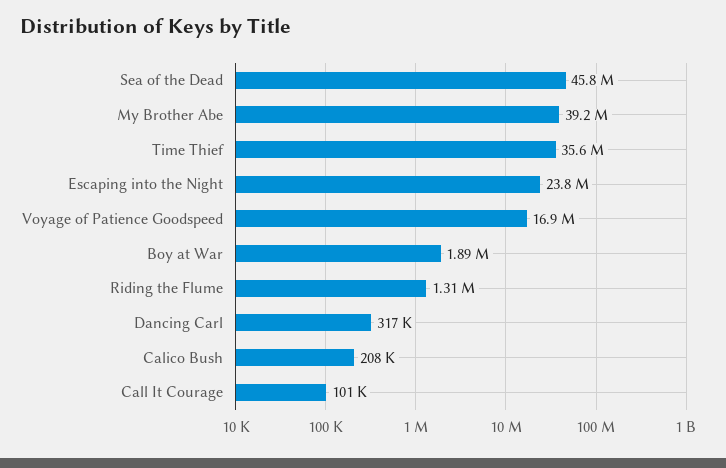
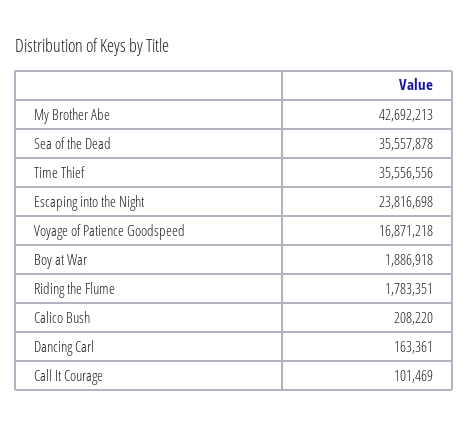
Sea of the Dead: 45800000 -> 35557878
My Brother Abe: 39200000 -> 42692213
Riding the Flume: 1310000 -> 1783351
Dancing Carl: 317000 -> 163361

